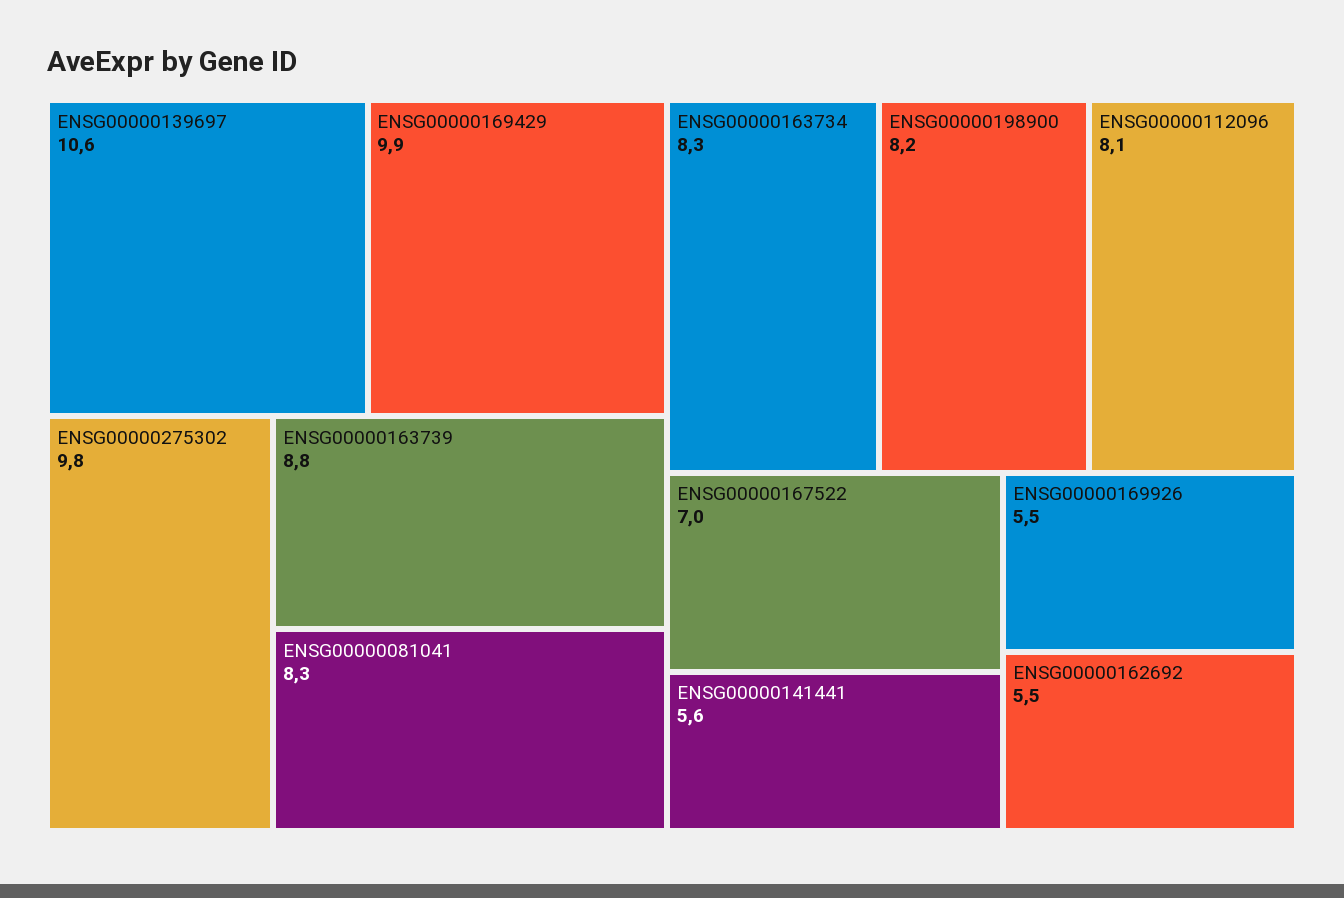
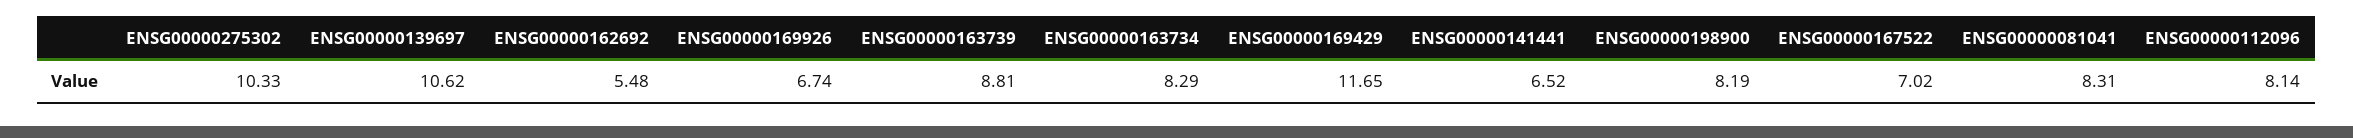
ENSG00000169429: 9.9 -> 11.65
ENSG00000275302: 9.8 -> 10.33
ENSG00000141441: 5.6 -> 6.52
ENSG00000169926: 5.5 -> 6.74

